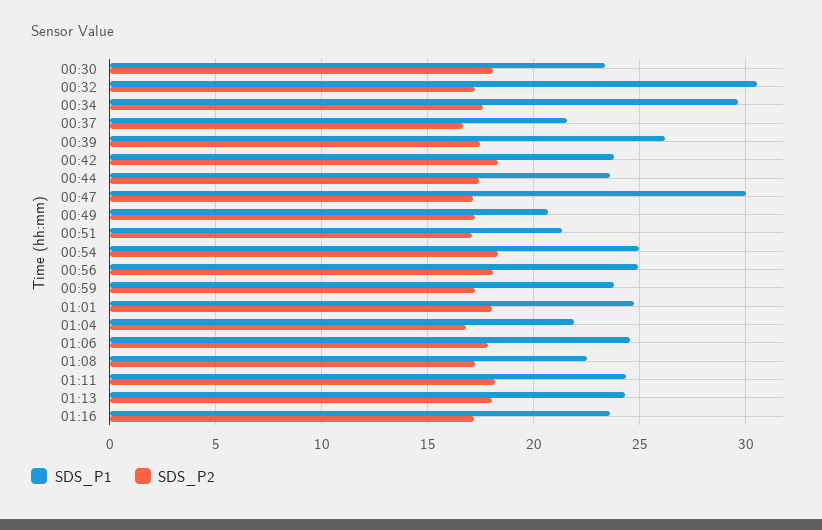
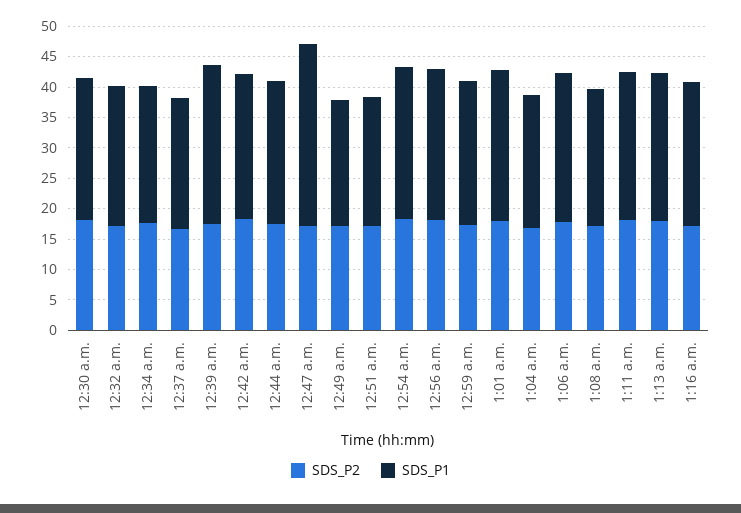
SDS_P1, 00:32: 30.5 -> 22.5
SDS_P1, 00:34: 29.5 -> 22.5

